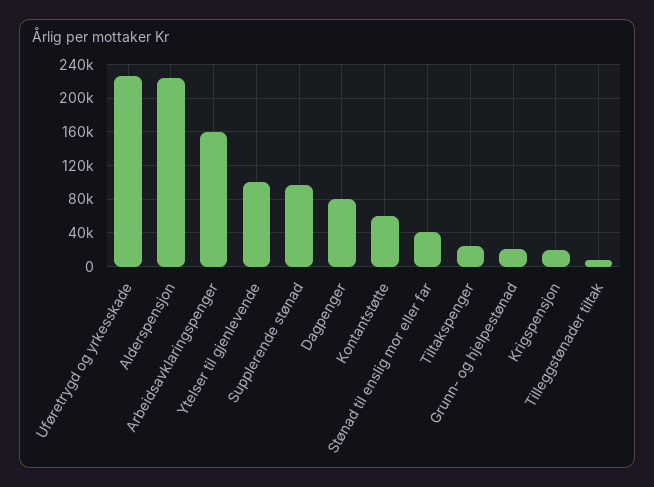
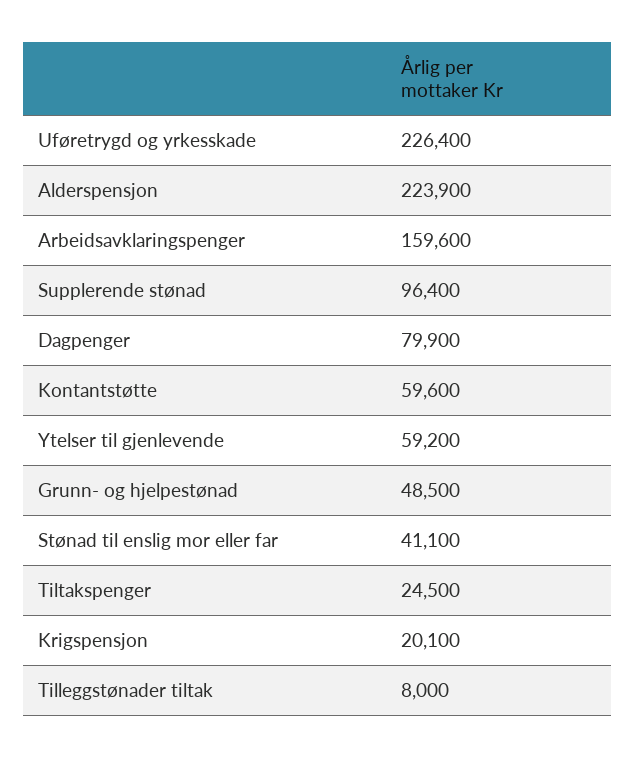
Ytelser til gjenlevende: 100000 -> 59200
Grunn- og hjelpestønad: 20000 -> 48500

